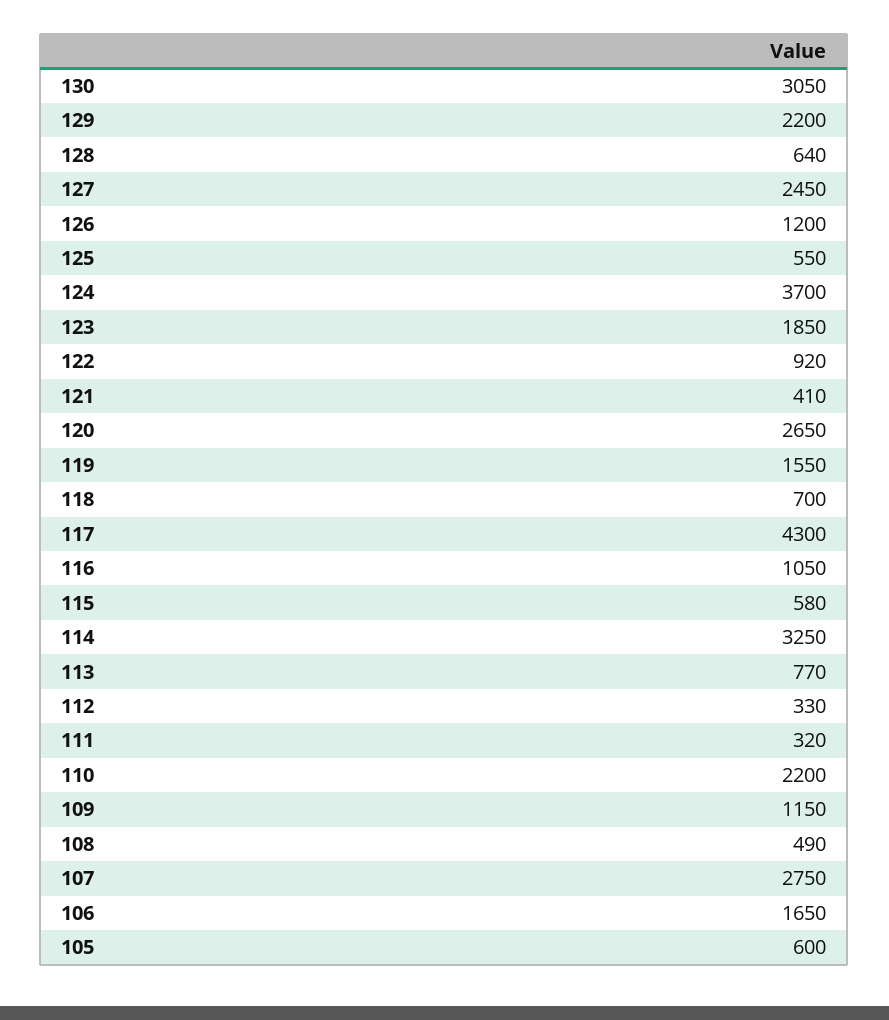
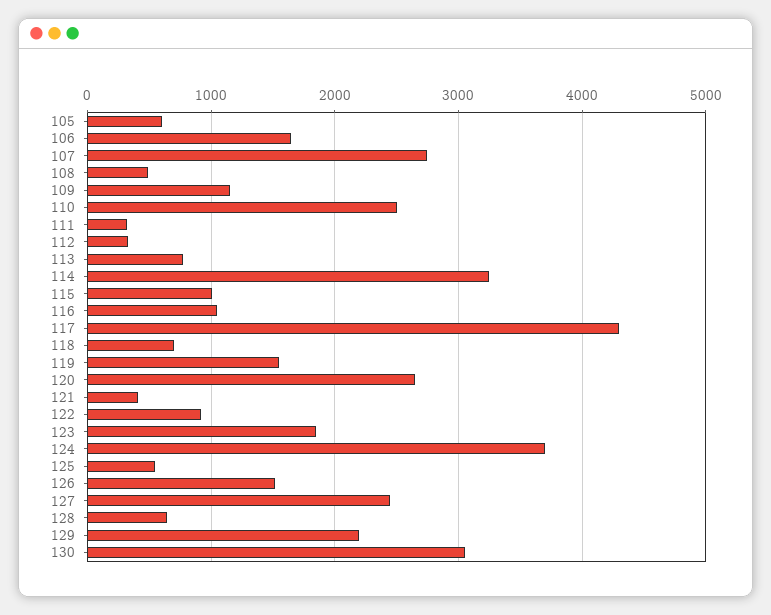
126: 1200 -> 1500
115: 580 -> 1000
110: 2200 -> 2500

